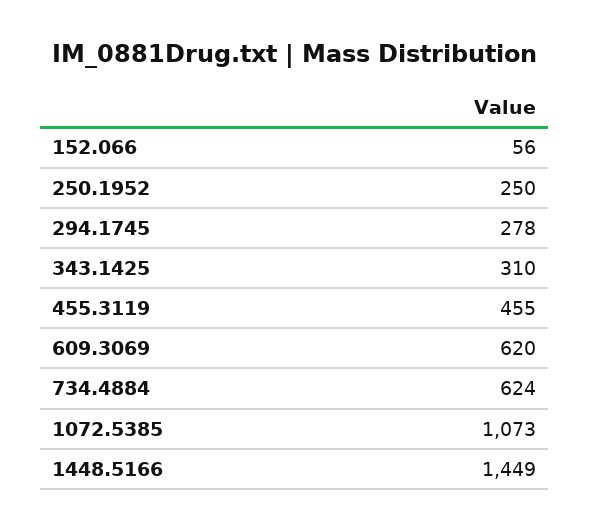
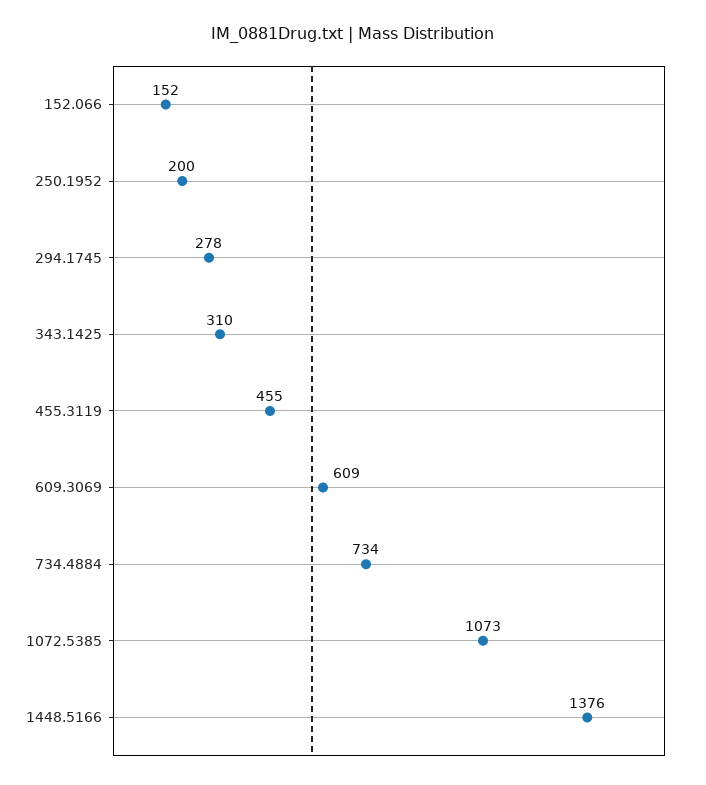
152.066: 56 -> 152
250.1952: 250 -> 200
609.3069: 620 -> 609
734.4884: 624 -> 734
1448.5166: 1449 -> 1376

